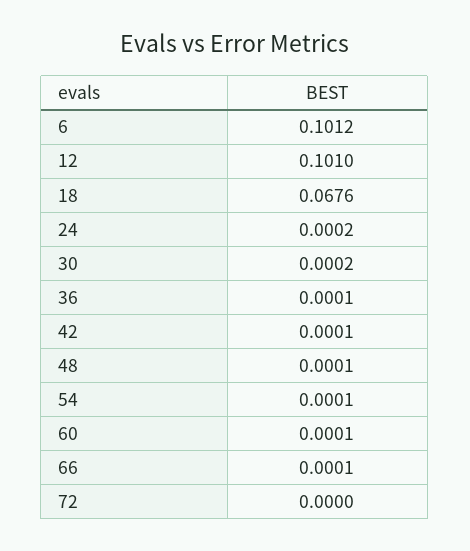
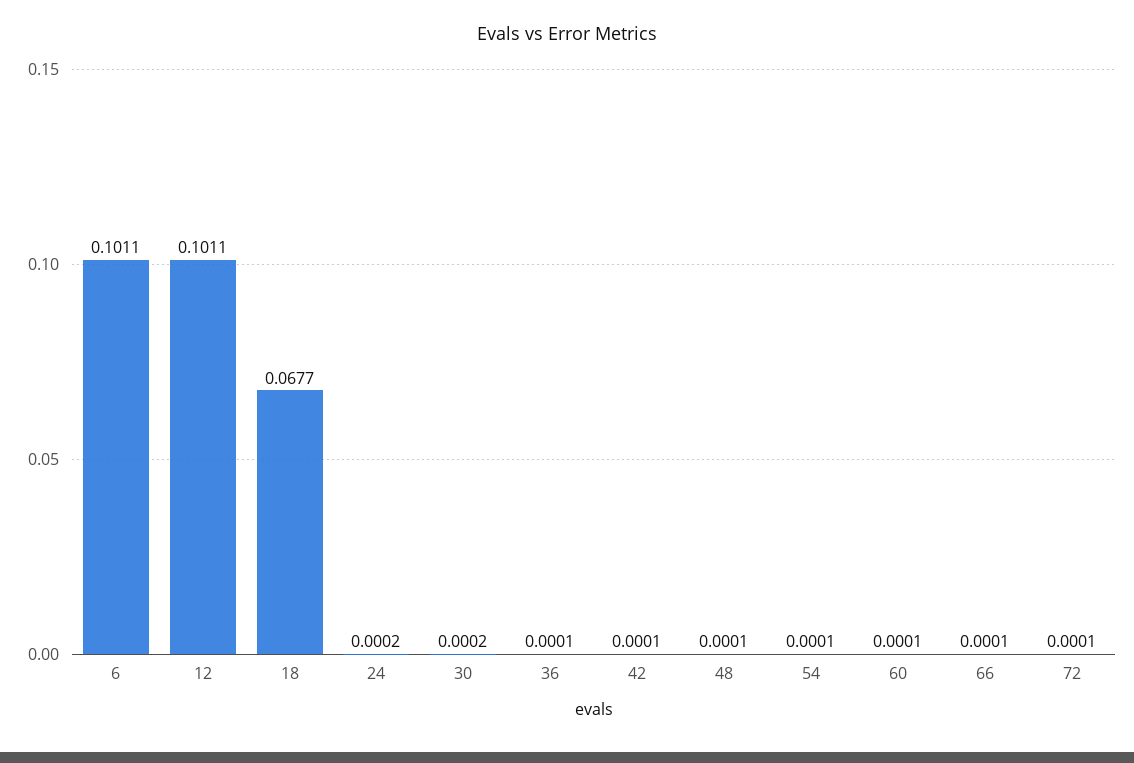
6: 0.1012 -> 0.1011
12: 0.101 -> 0.1011
18: 0.0676 -> 0.0677
72: 0 -> 0.0001

